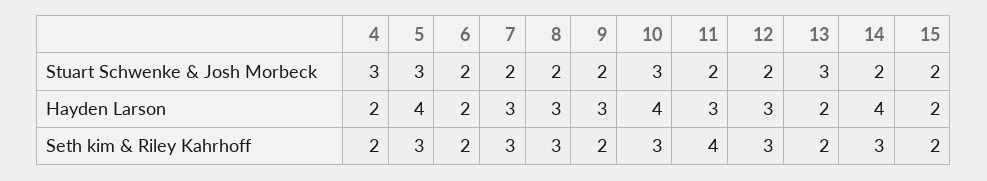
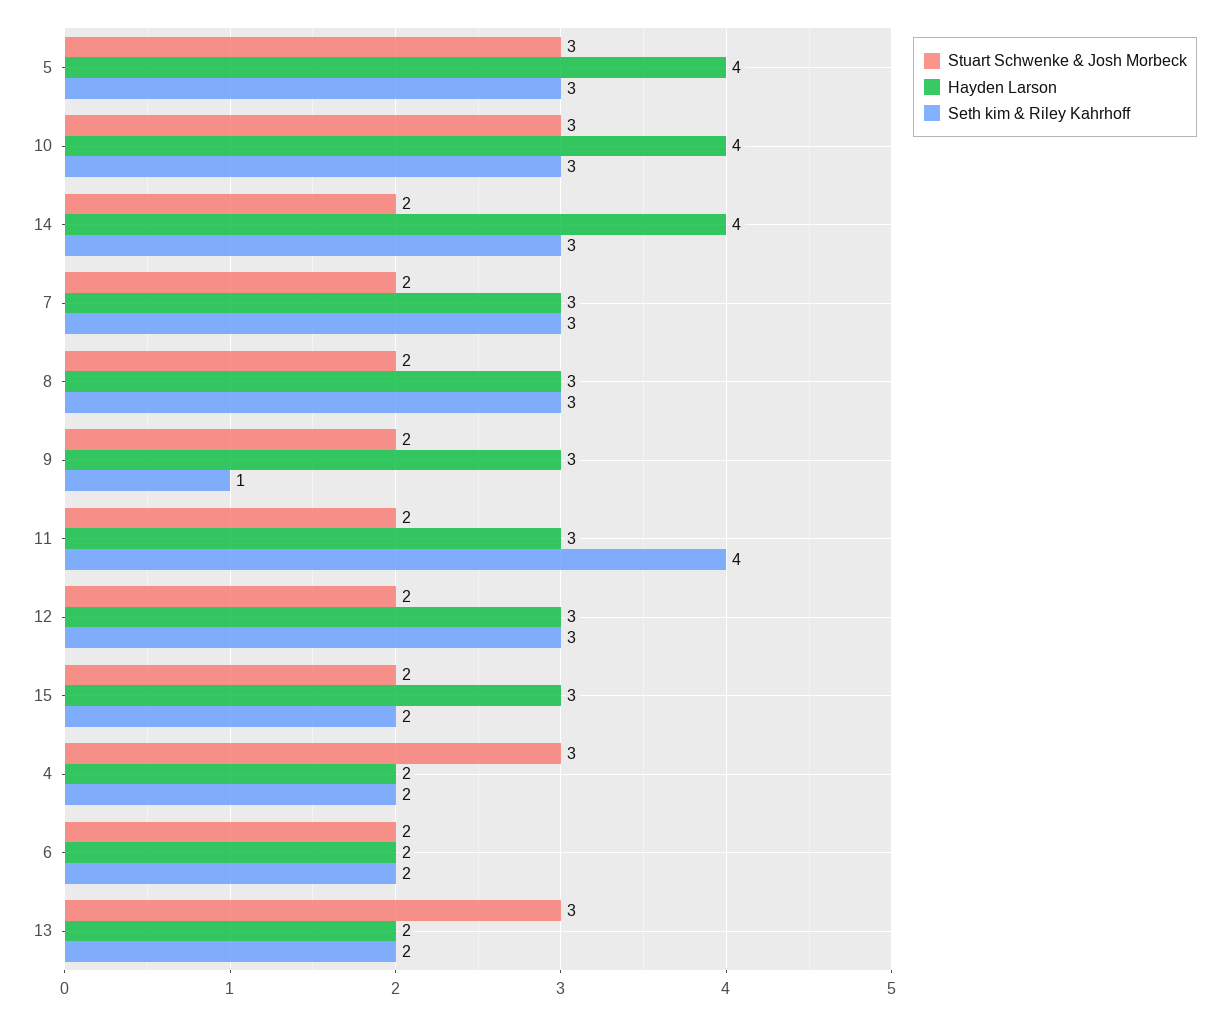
Hayden Larson, 15: 2 -> 3
Seth kim & Riley Kahrhoff, 9: 2 -> 1

